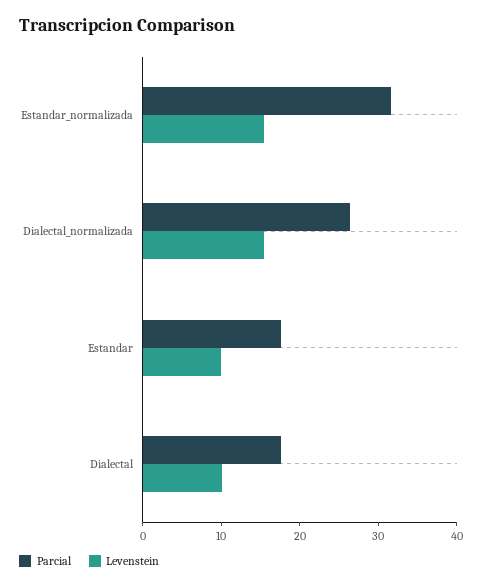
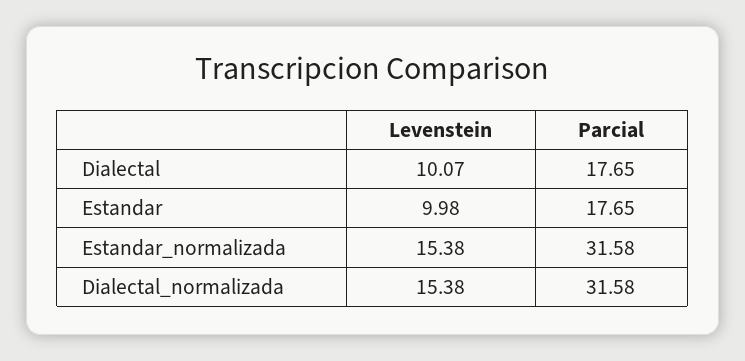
Parcial, Dialectal_normalizada: 26 -> 31.58

